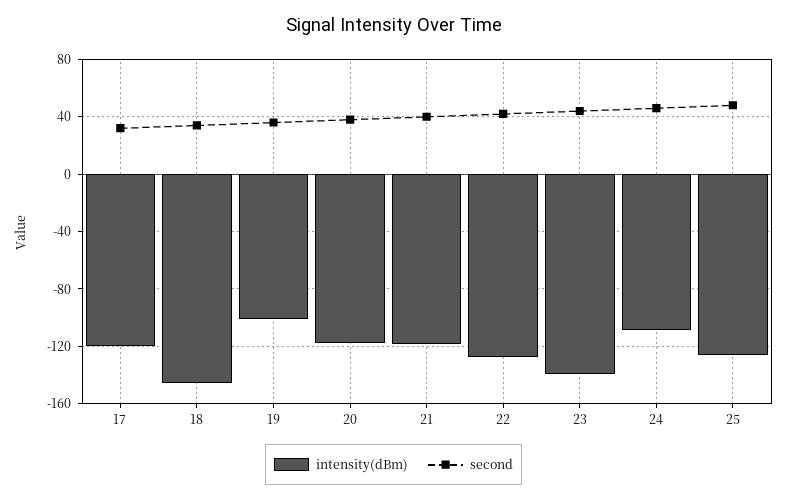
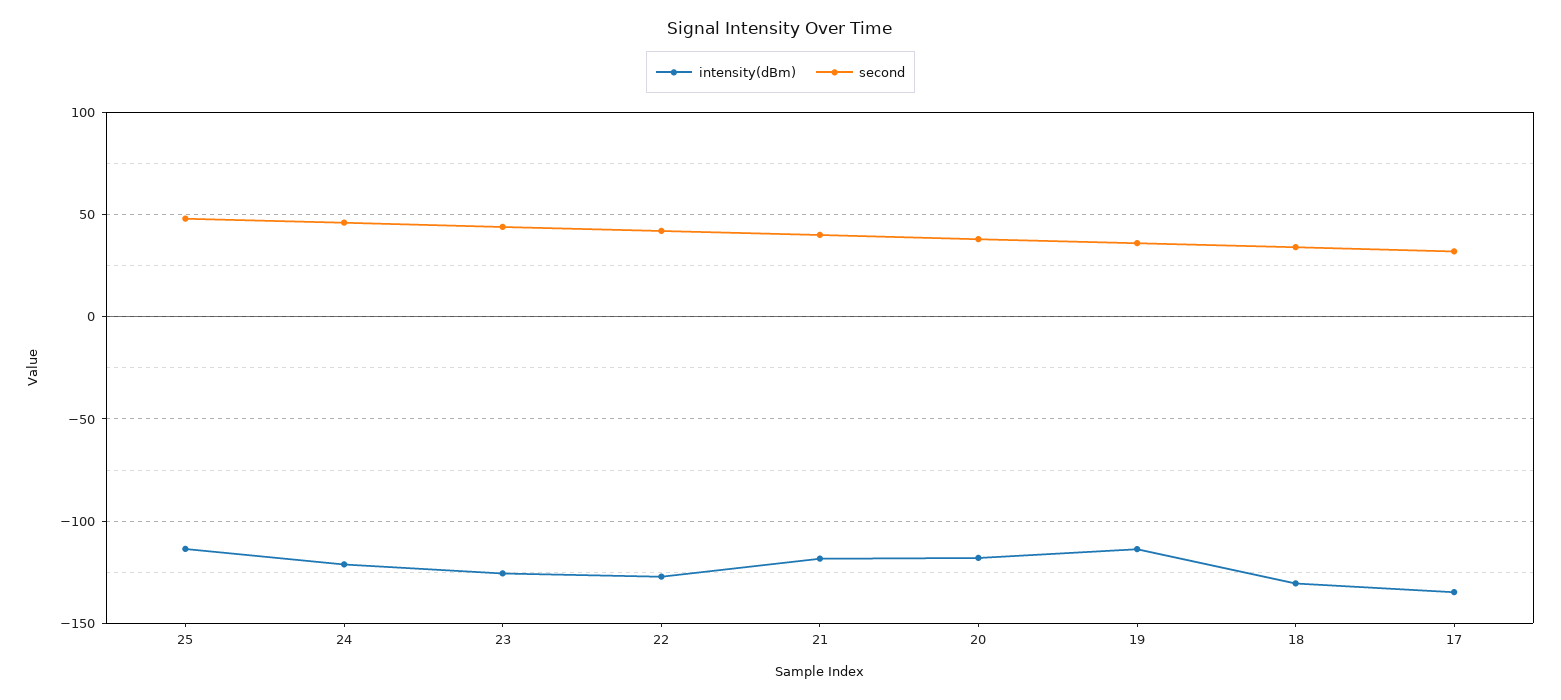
intensity(dBm), 17: -120 -> -135
intensity(dBm), 18: -145 -> -130
intensity(dBm), 19: -100 -> -115
intensity(dBm), 23: -140 -> -125
intensity(dBm), 24: -110 -> -120
intensity(dBm), 25: -125 -> -115

